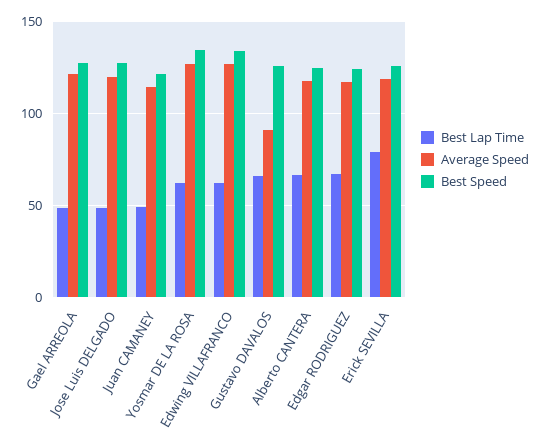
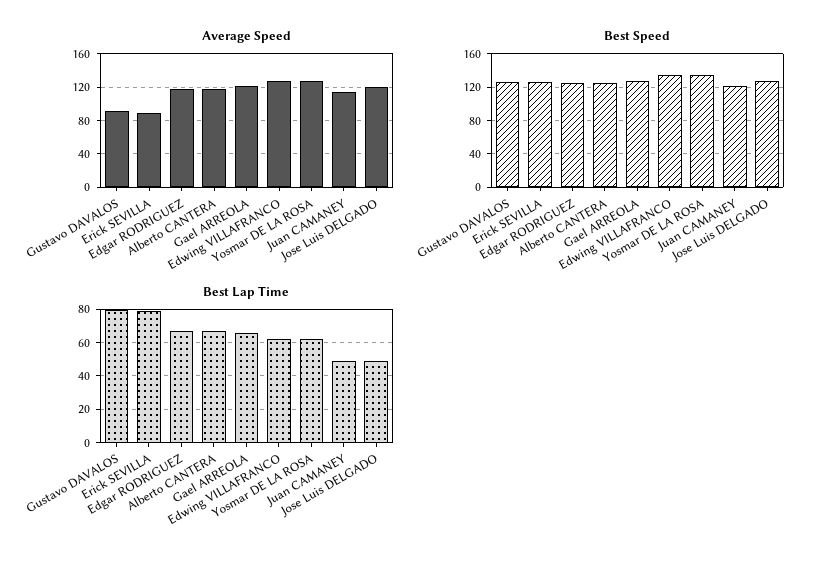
Best Lap Time, Gael ARREOLA: 50 -> 65
Best Lap Time, Gustavo DAVALOS: 65 -> 80
Average Speed, Erick SEVILLA: 120 -> 90

